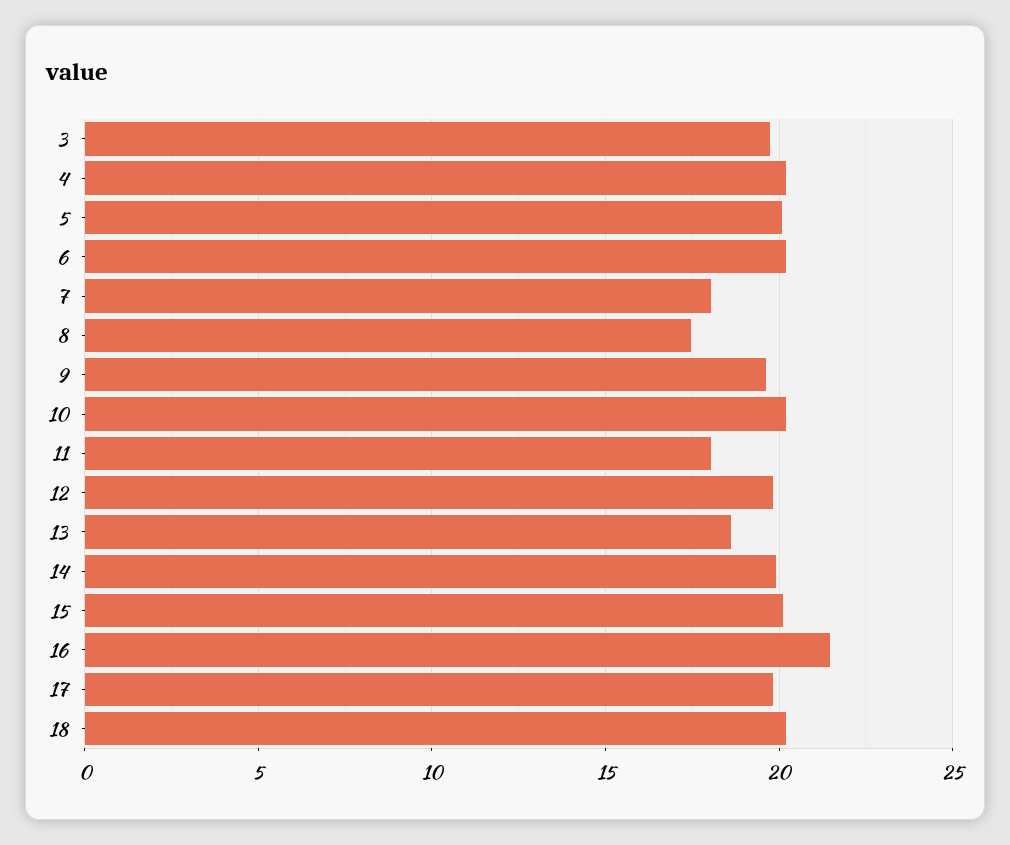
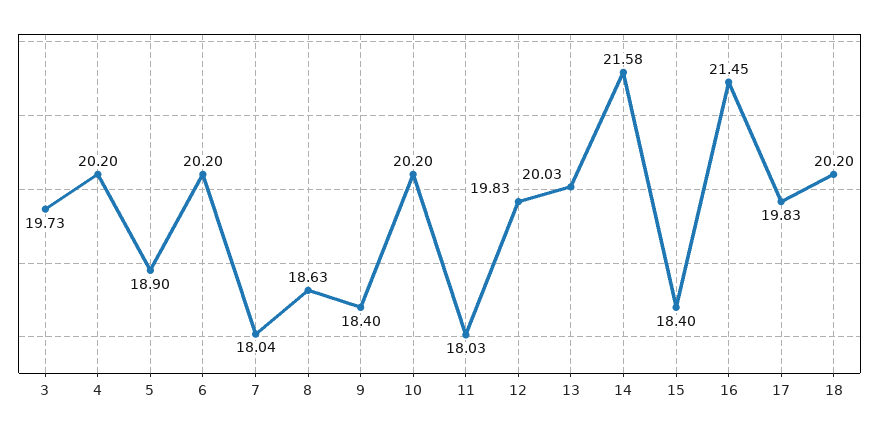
5: 20 -> 18.9
8: 17.5 -> 18.63
9: 19.5 -> 18.4
13: 18.5 -> 20.03
14: 20 -> 21.58
15: 20 -> 18.4

